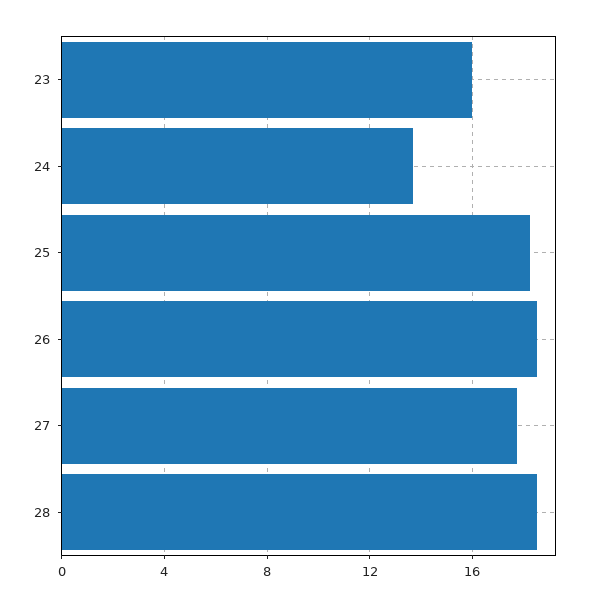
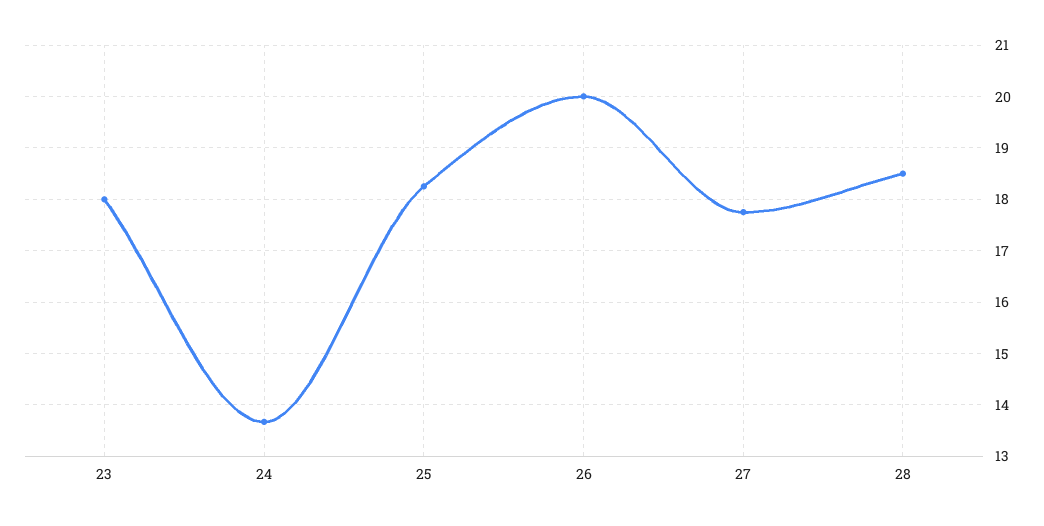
23: 16 -> 18
26: 18.5 -> 20

